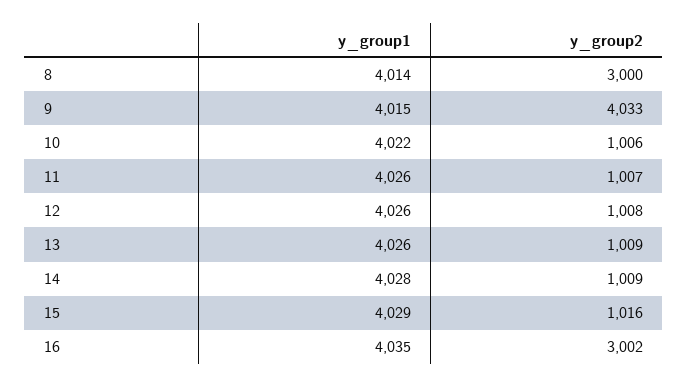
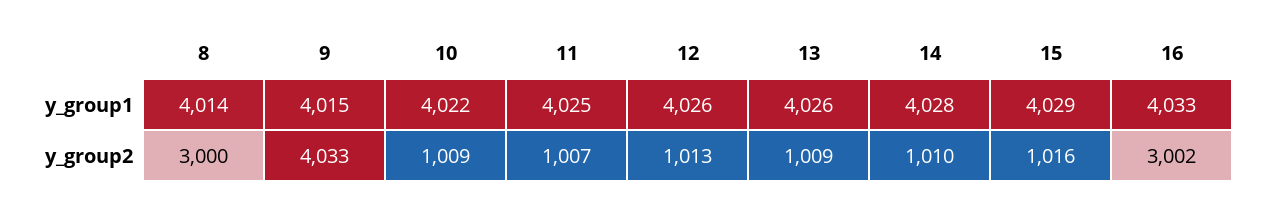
y_group2, 10: 1006 -> 1009
y_group1, 11: 4026 -> 4025
y_group2, 12: 1008 -> 1013
y_group2, 14: 1009 -> 1010
y_group1, 16: 4035 -> 4033

